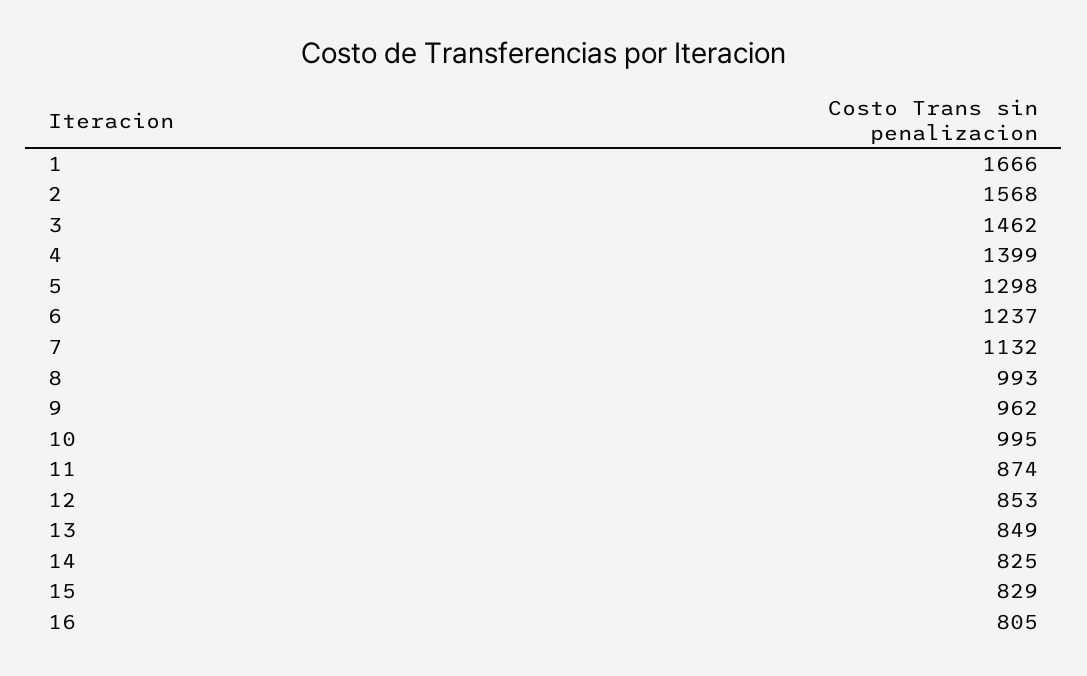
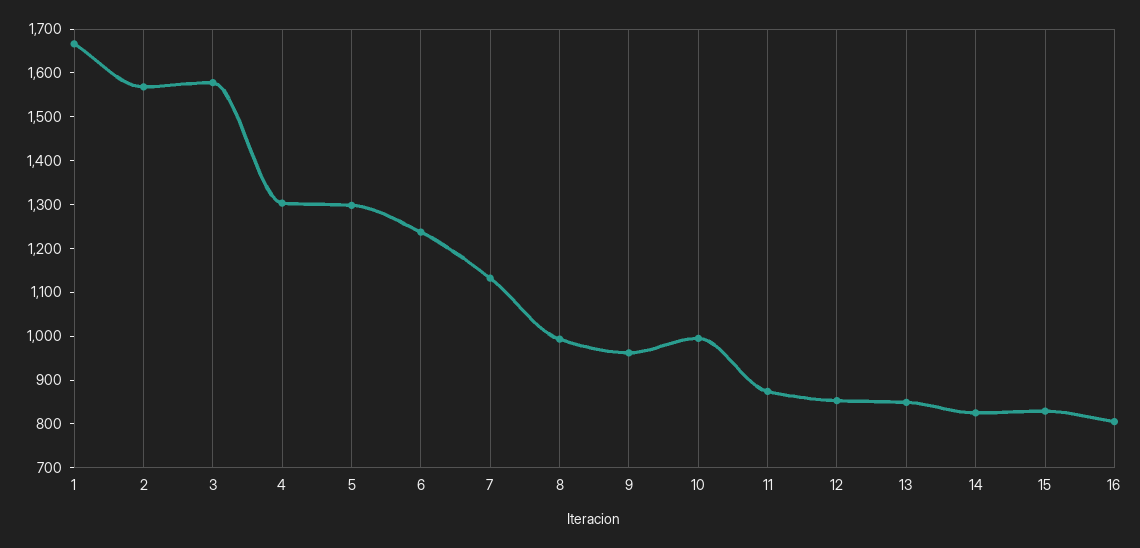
3: 1462 -> 1580
4: 1399 -> 1300

